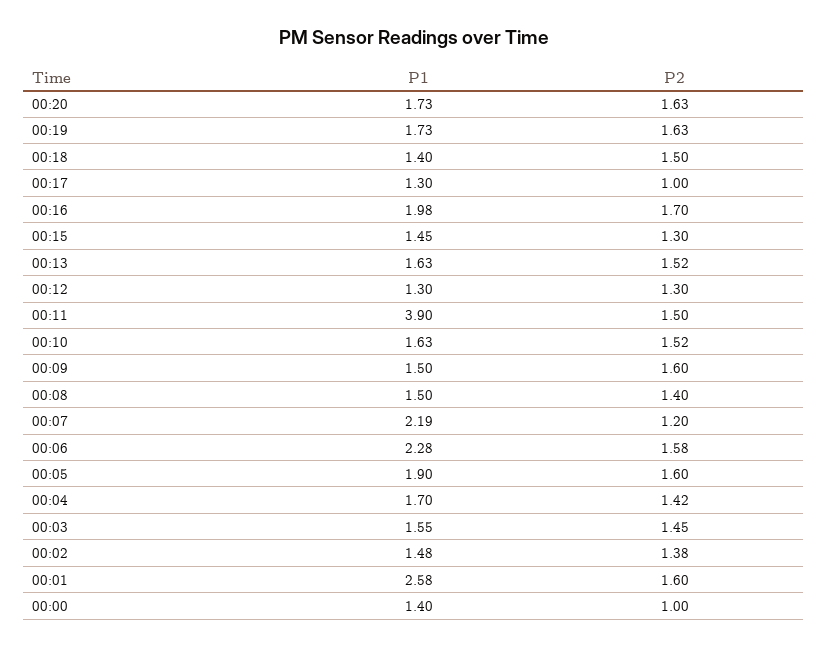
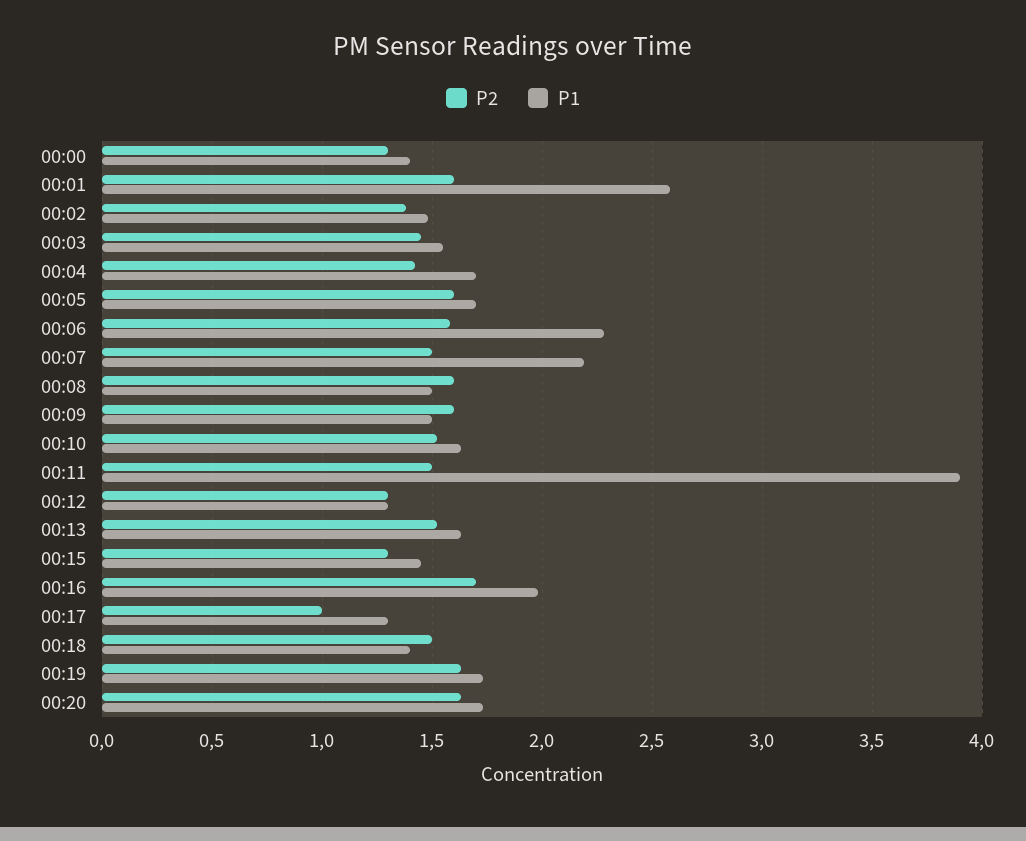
P2, 00:08: 1.4 -> 1.6
P2, 00:07: 1.2 -> 1.5
P1, 00:05: 1.9 -> 1.7
P2, 00:00: 1 -> 1.3

